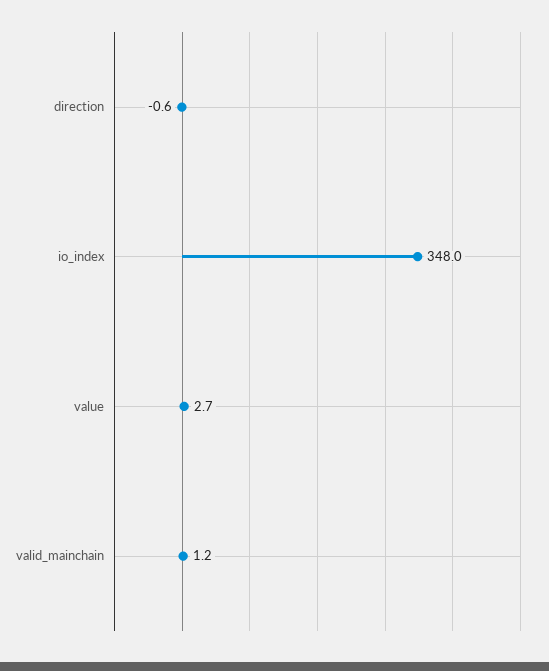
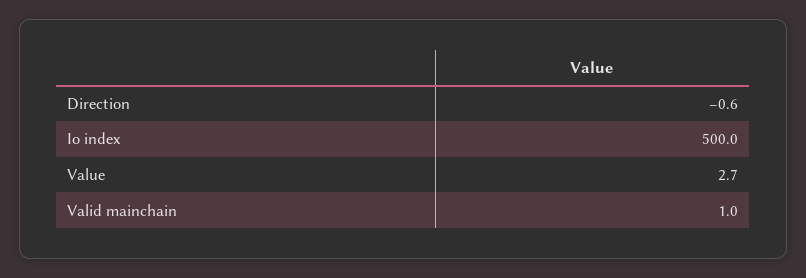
io_index: 348 -> 500
valid_mainchain: 1.2 -> 1

